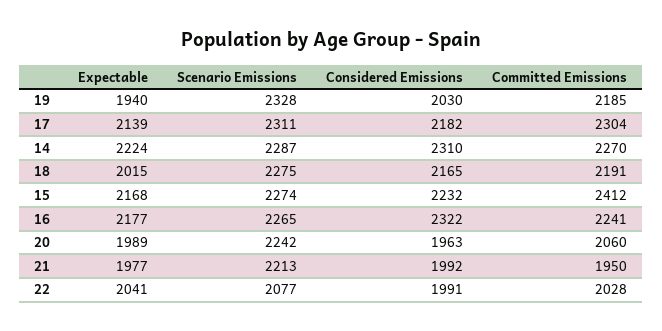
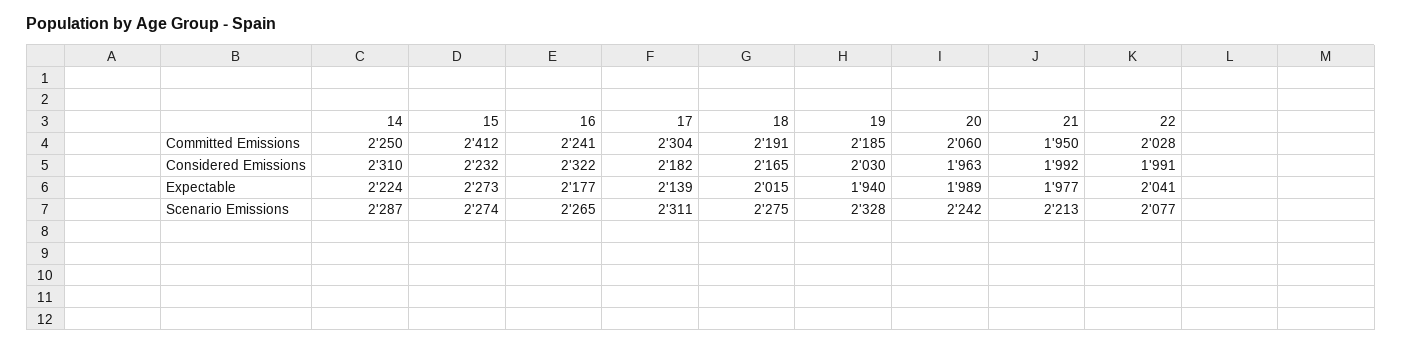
Committed Emissions, 14: 2270 -> 2250
Expectable, 15: 2168 -> 2273

